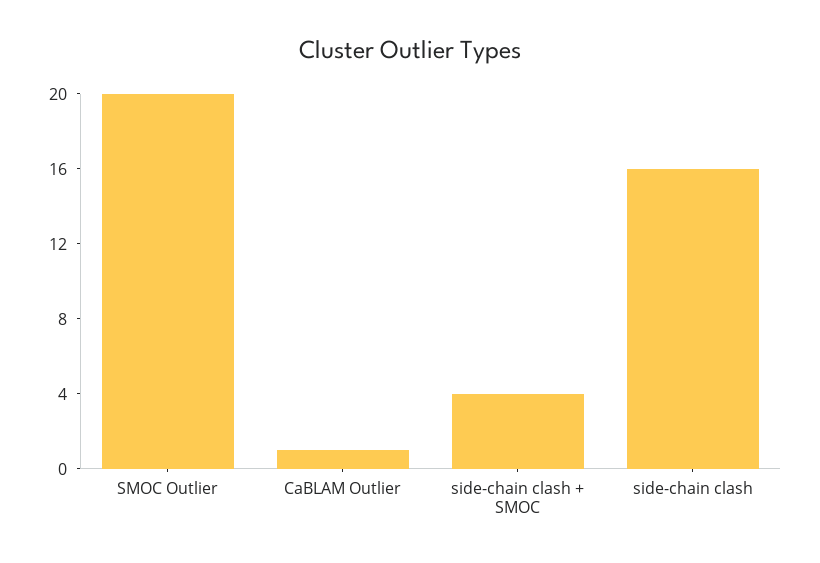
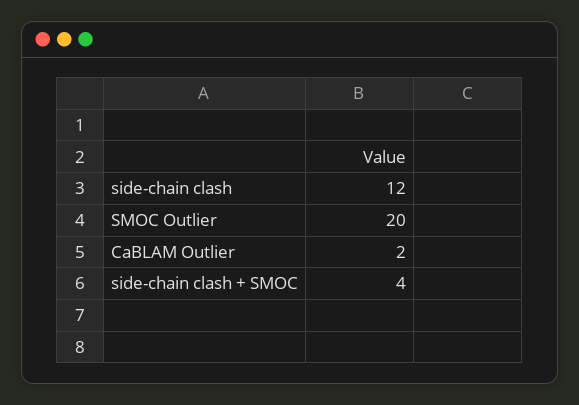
CaBLAM Outlier: 1 -> 2
side-chain clash: 16 -> 12

